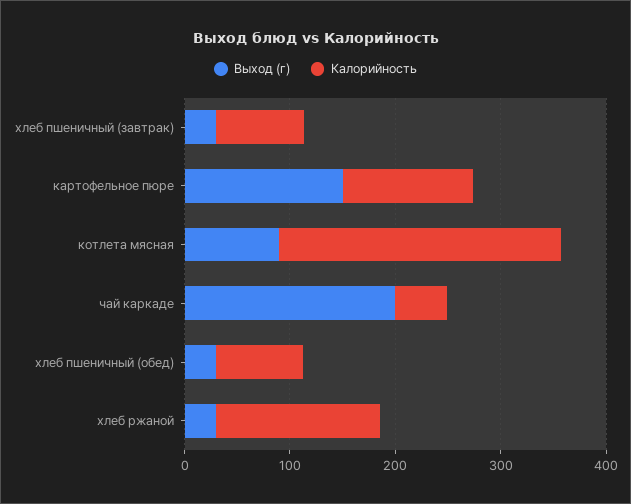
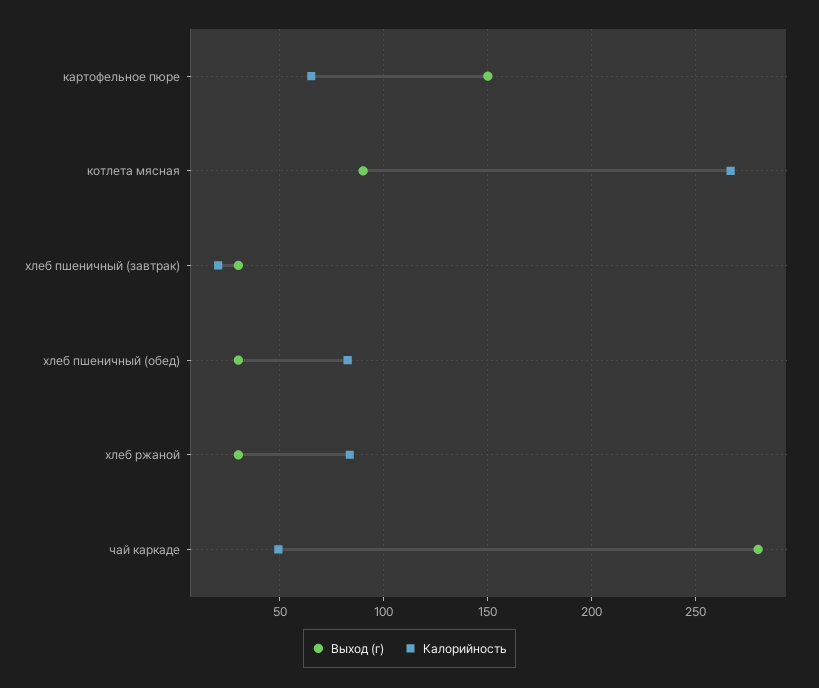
Калорийность, хлеб пшеничный (завтрак): 80 -> 20
Калорийность, картофельное пюре: 120 -> 65
Выход (г), чай каркаде: 200 -> 280
Калорийность, хлеб ржаной: 160 -> 85

